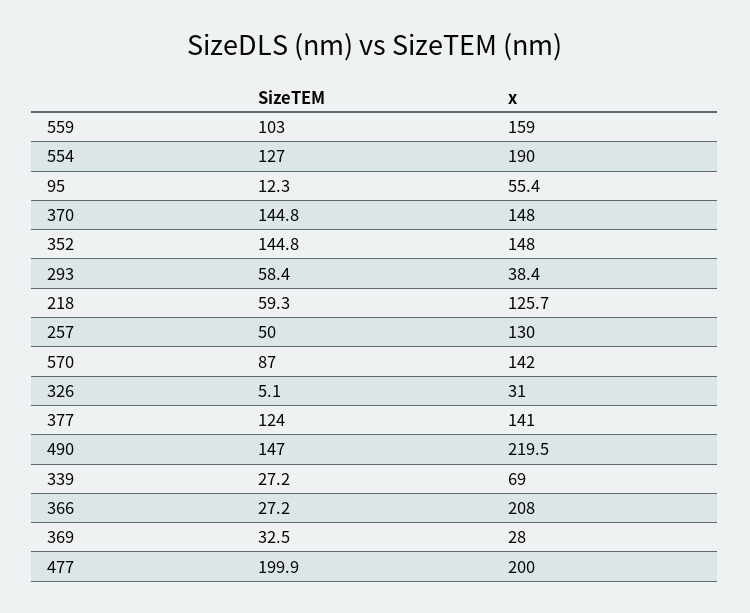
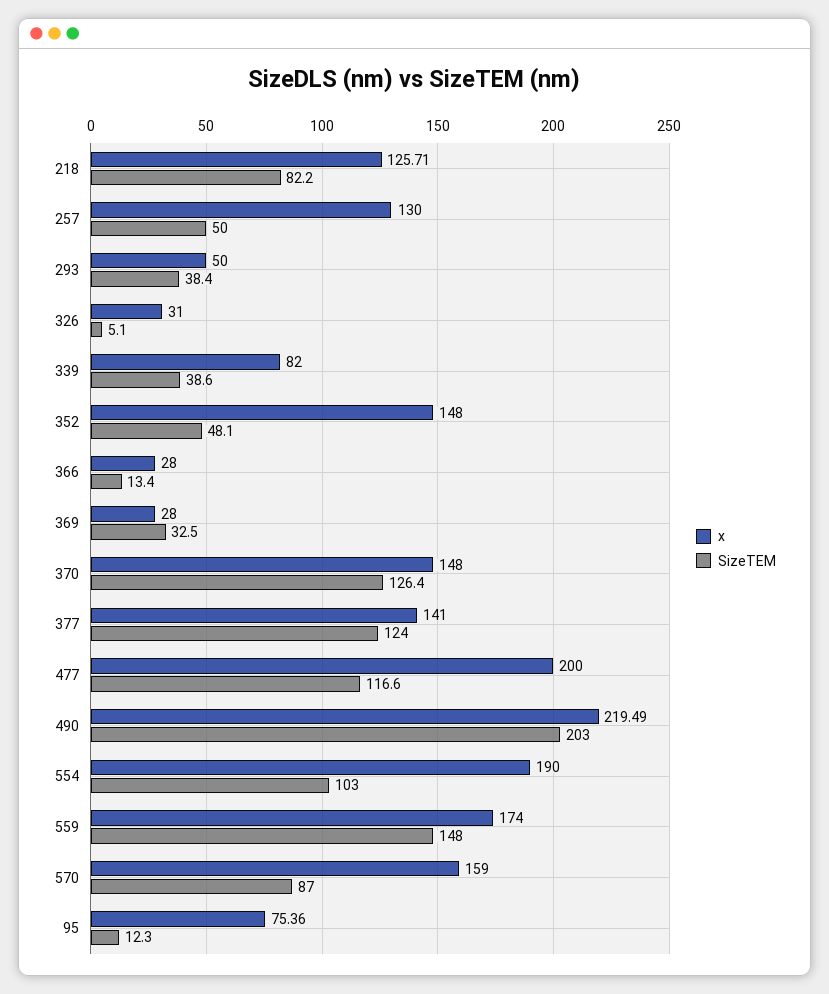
SizeTEM, 559: 103 -> 148
x, 559: 159 -> 174
SizeTEM, 554: 127 -> 103
x, 95: 55.4 -> 75.36
SizeTEM, 370: 144.8 -> 126.4
SizeTEM, 352: 144.8 -> 48.1
SizeTEM, 293: 58.4 -> 38.4
x, 293: 38.4 -> 50
SizeTEM, 218: 59.3 -> 82.2
x, 570: 142 -> 159
SizeTEM, 490: 147 -> 203
SizeTEM, 339: 27.2 -> 38.6
x, 339: 69 -> 82
SizeTEM, 366: 27.2 -> 13.4
x, 366: 208 -> 28
SizeTEM, 477: 199.9 -> 116.6

